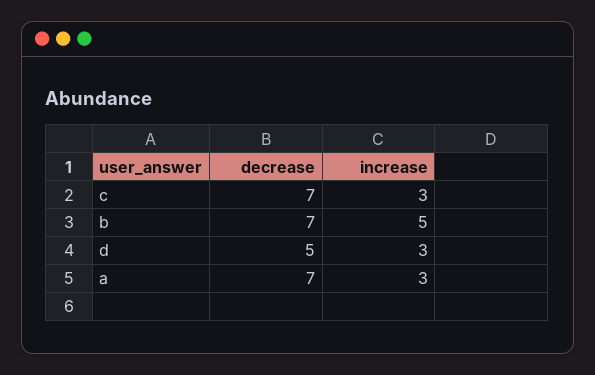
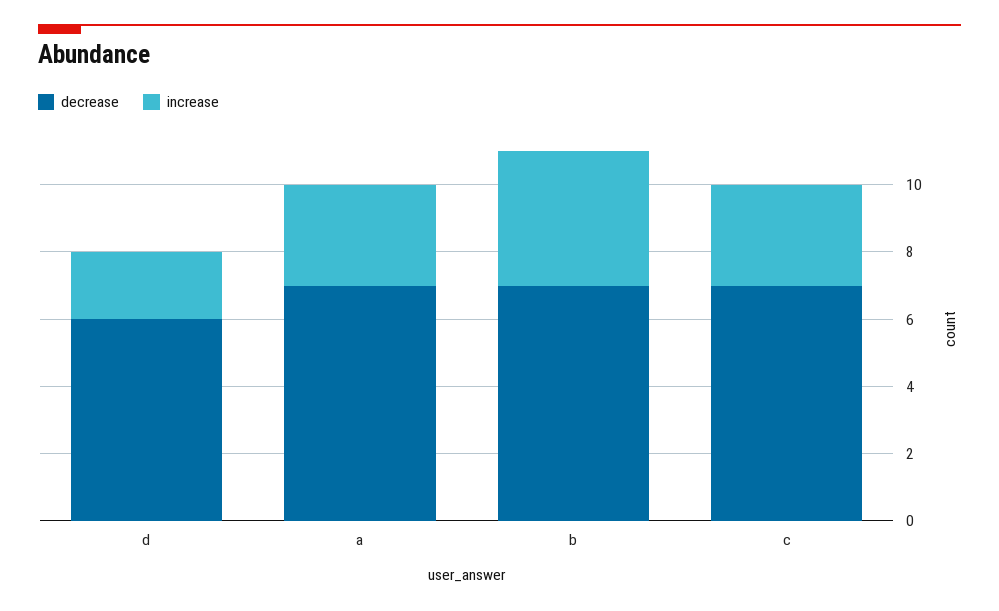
increase, b: 5 -> 4
decrease, d: 5 -> 6
increase, d: 3 -> 2

